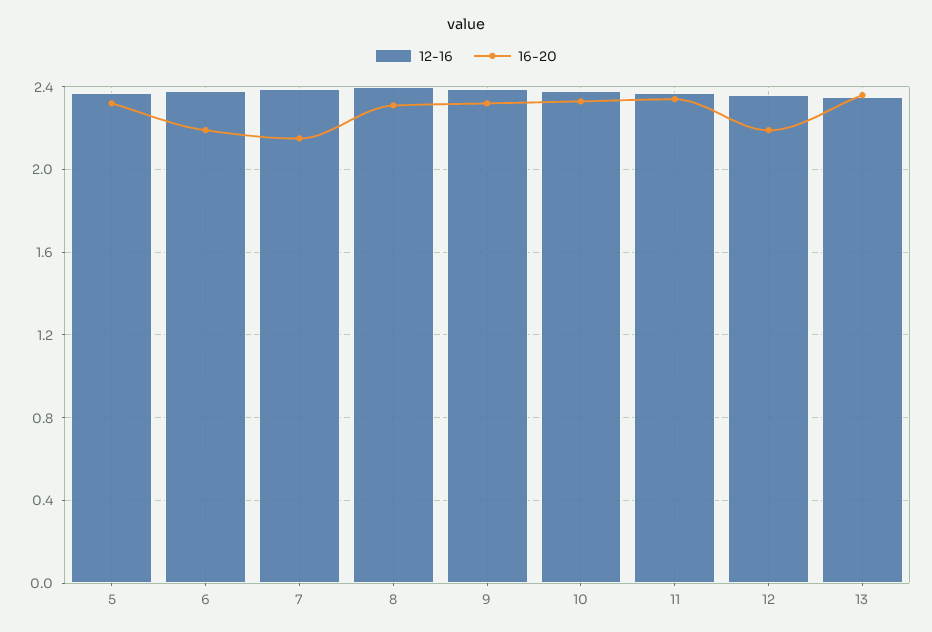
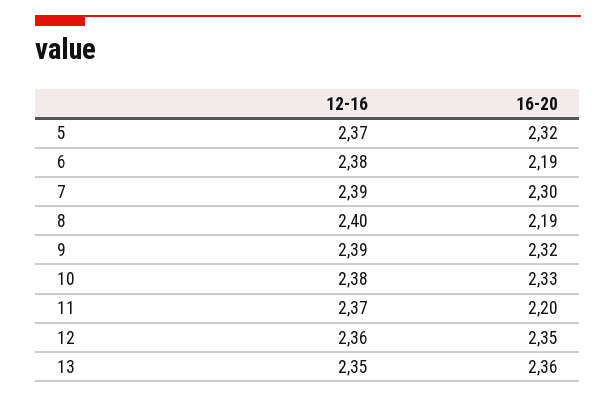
16-20, 7: 2.15 -> 2.3
16-20, 8: 2.3 -> 2.19
16-20, 11: 2.35 -> 2.2
16-20, 12: 2.2 -> 2.35

